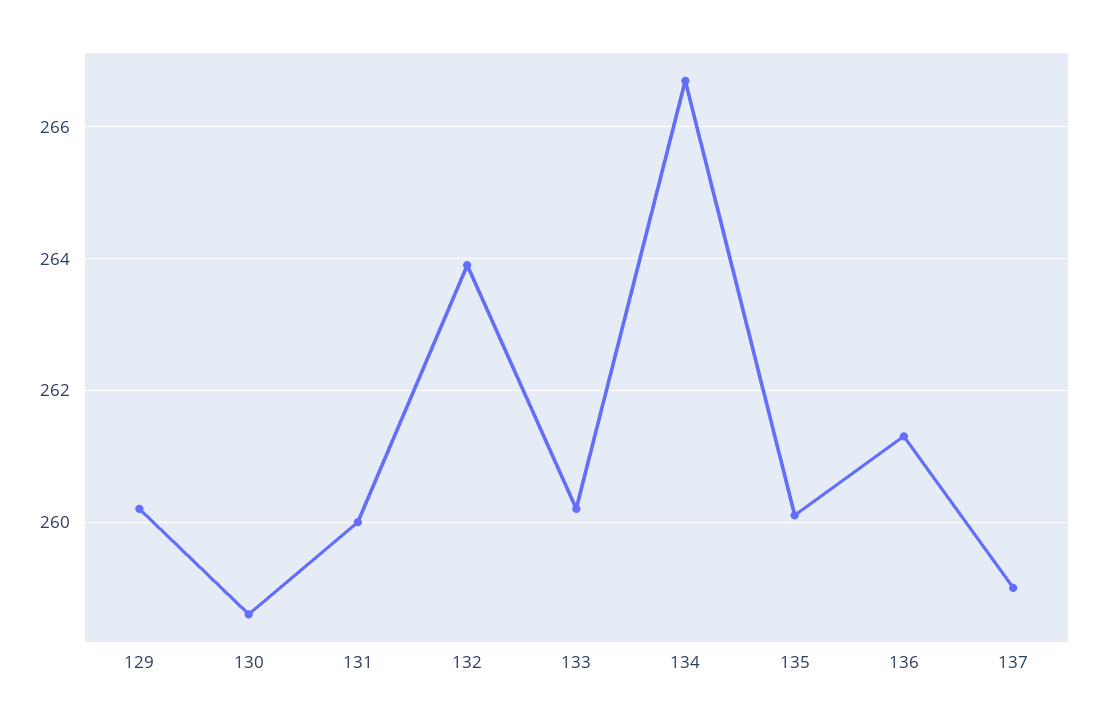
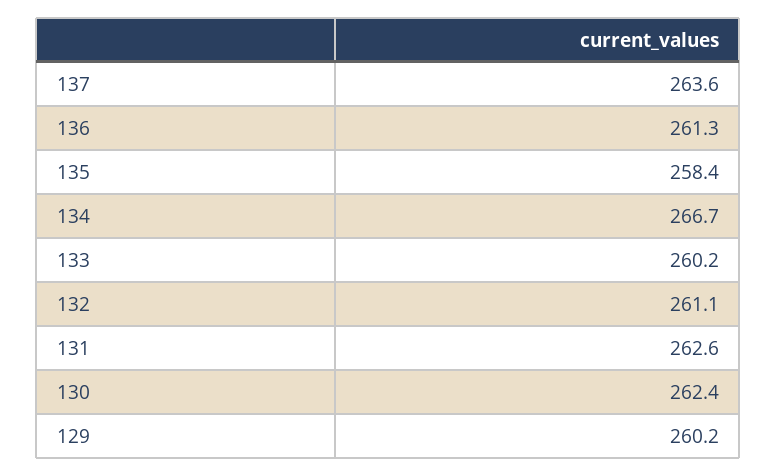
130: 258.5 -> 262.4
131: 260 -> 262.6
132: 264 -> 261.1
135: 260 -> 258.4
137: 259 -> 263.6

